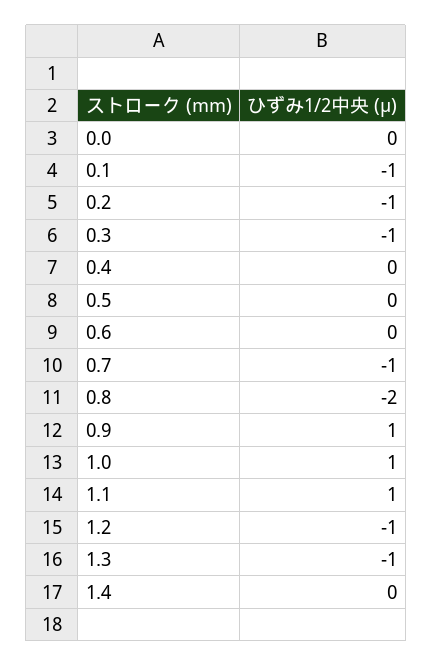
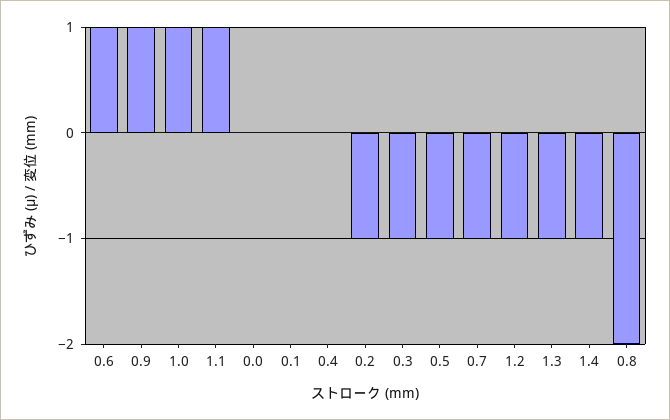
0.1: -1 -> 0
0.5: 0 -> -1
0.6: 0 -> 1
1.4: 0 -> -1

